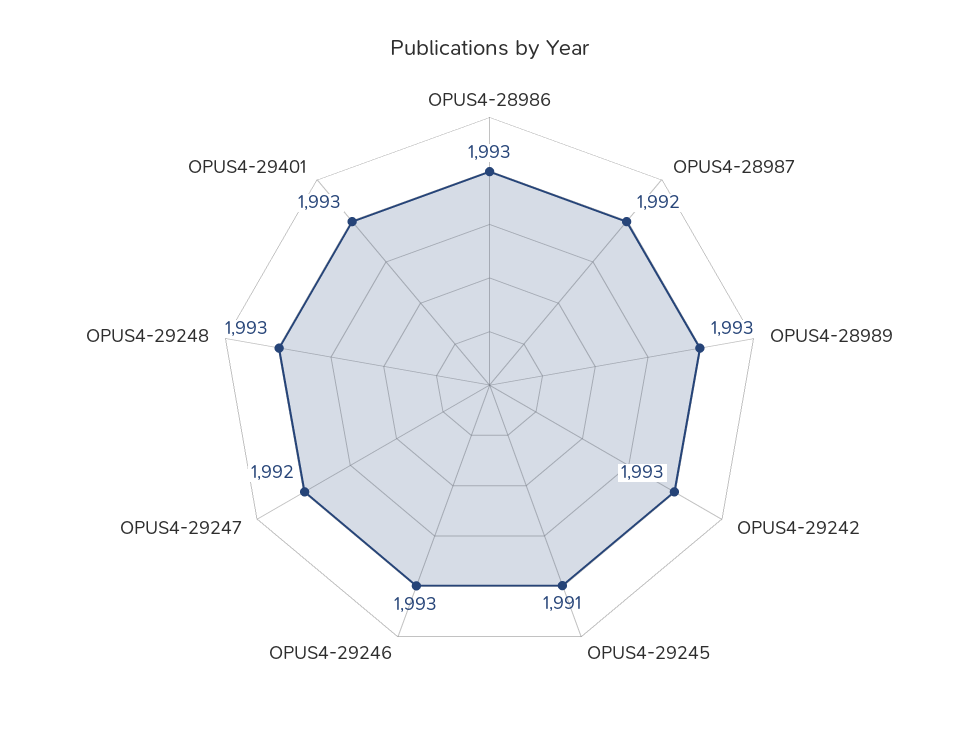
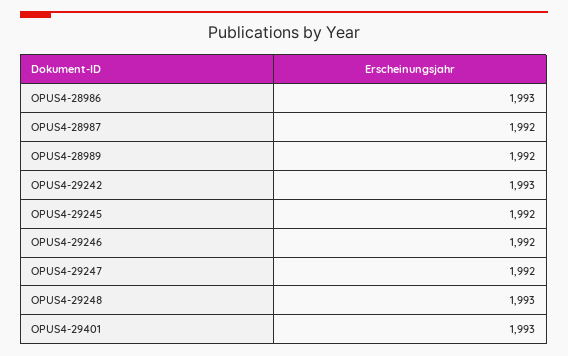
OPUS4-28989: 1993 -> 1992
OPUS4-29245: 1991 -> 1992
OPUS4-29246: 1993 -> 1992

